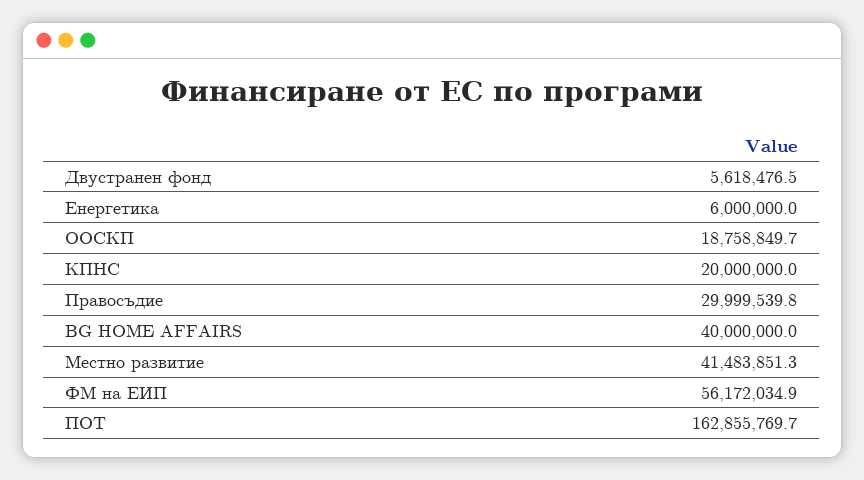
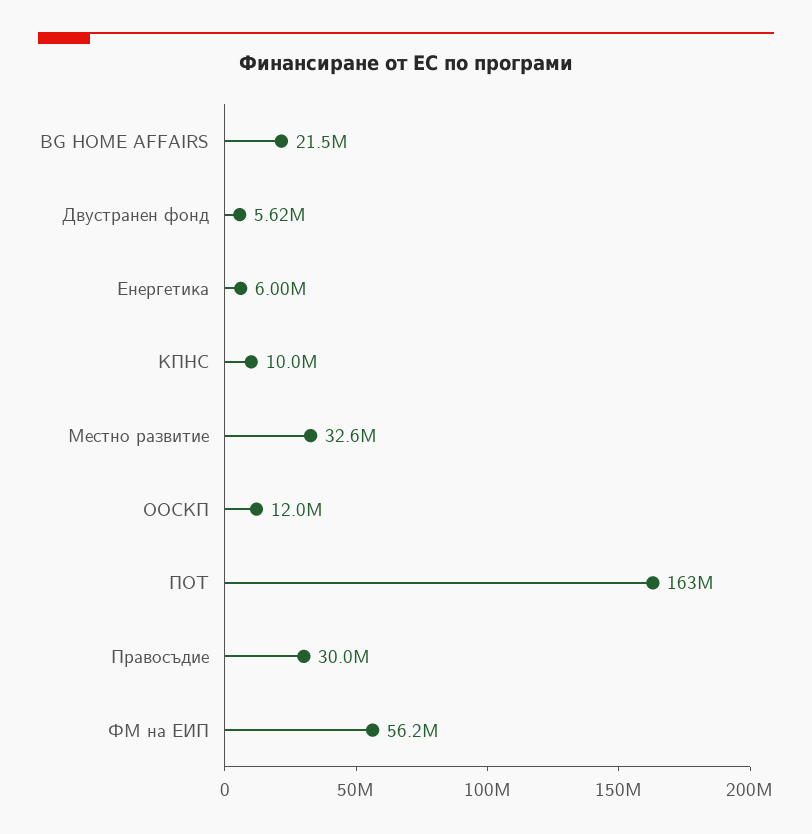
ООСКП: 18758849.7 -> 12000000
КПНС: 20000000 -> 10000000
BG HOME AFFAIRS: 40000000 -> 21500000
Местно развитие: 41483851.3 -> 32600000

